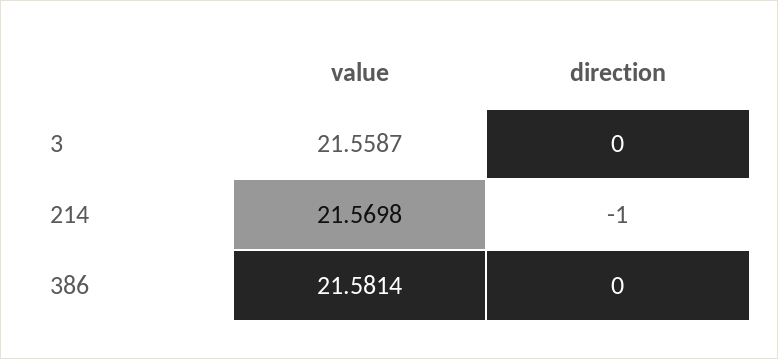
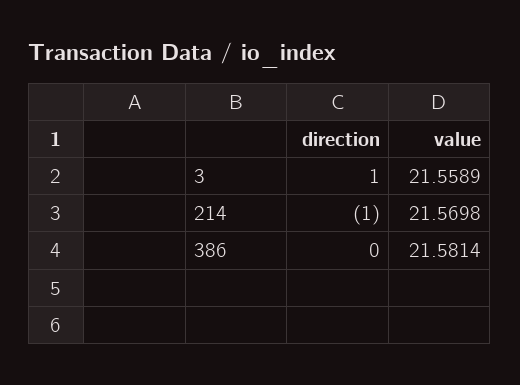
value, 3: 21.5587 -> 21.5589
direction, 3: 0 -> 1

